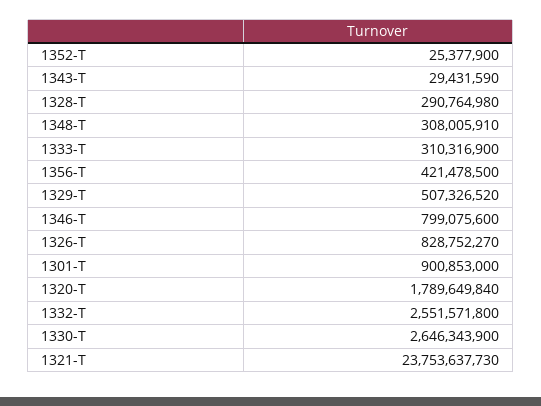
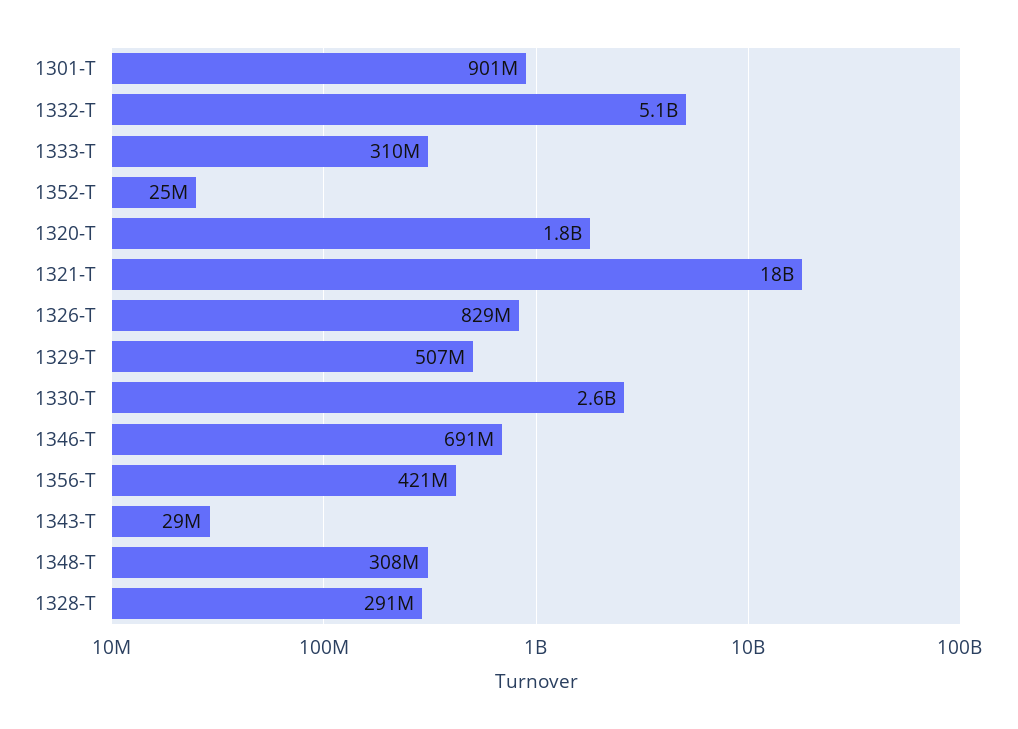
1346-T: 799075600 -> 691000000
1332-T: 2551571800 -> 5100000000
1321-T: 23753637730 -> 18000000000

